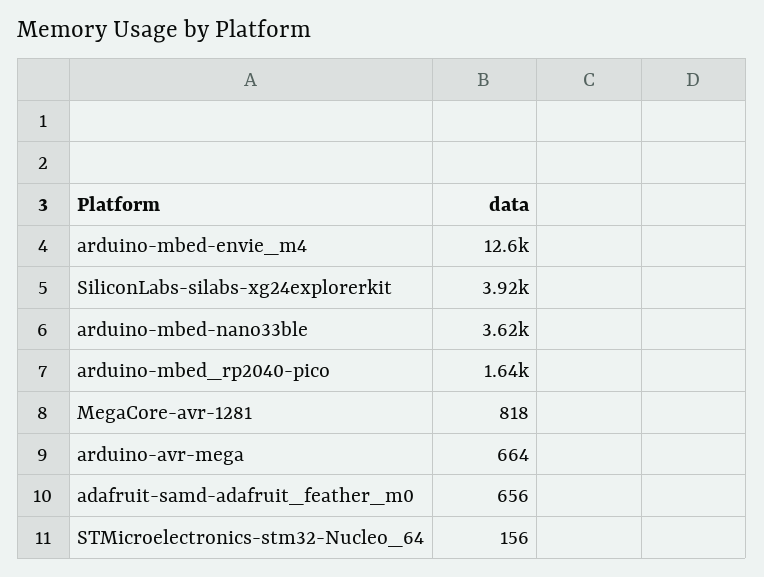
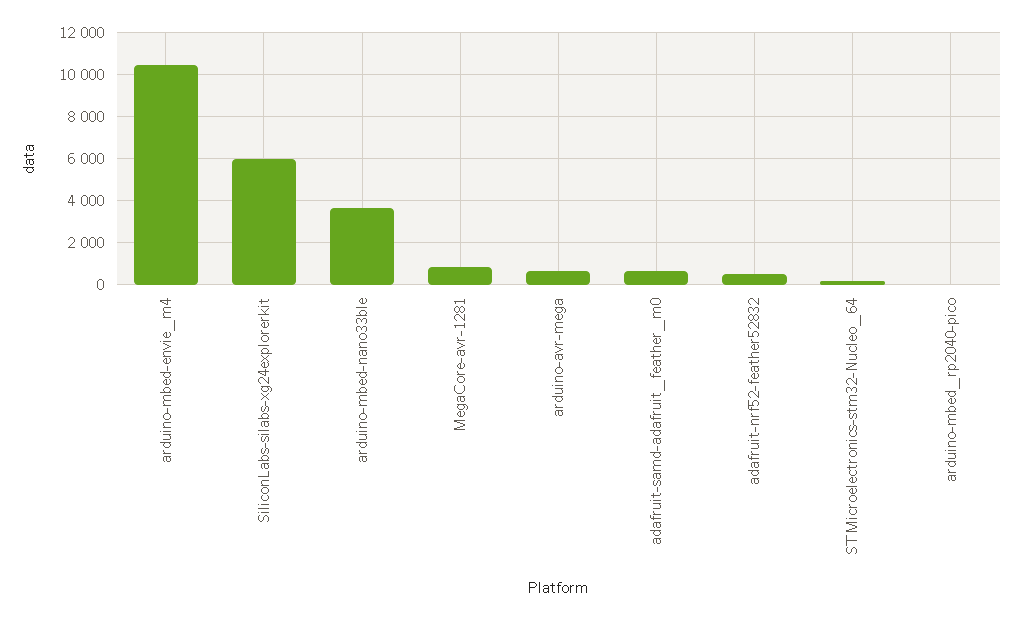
arduino-mbed-envie_m4: 12600 -> 10500
SiliconLabs-silabs-xg24explorerkit: 3920 -> 6000
arduino-mbed_rp2040-pico: 1640 -> 0
adafruit-nrf52-feather52832: none -> 500

